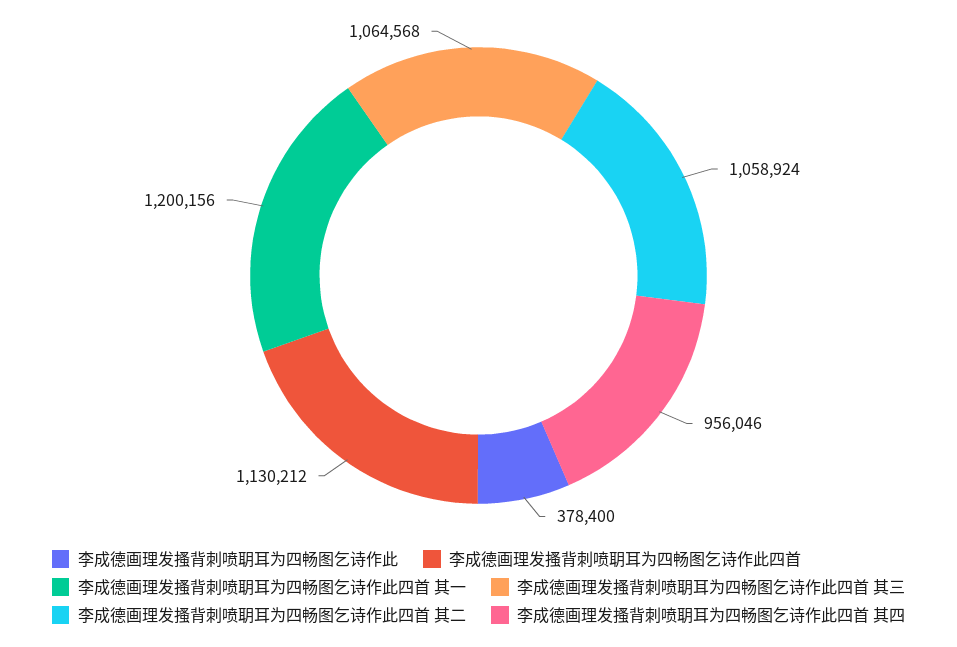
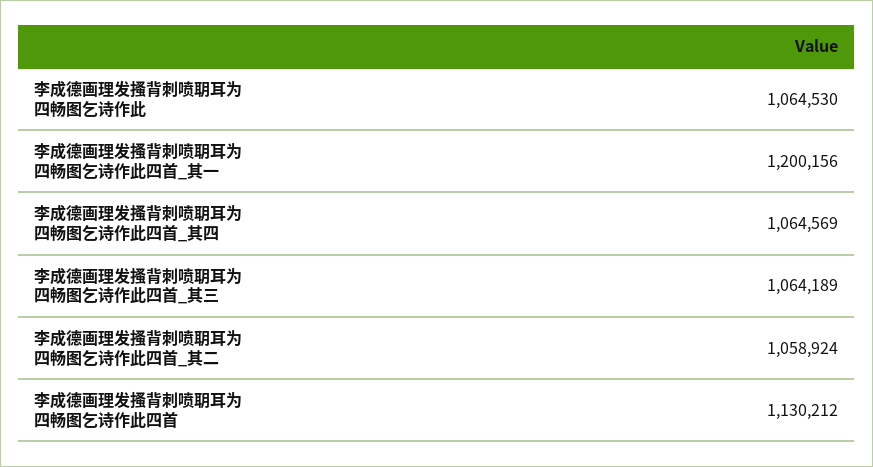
李成德画理发搔背刺喷䎳耳为四畅图乞诗作此: 378400 -> 1064530
李成德画理发搔背刺喷䎳耳为四畅图乞诗作此四首 其三: 1064568 -> 1064189
李成德画理发搔背刺喷䎳耳为四畅图乞诗作此四首 其四: 956046 -> 1064569

